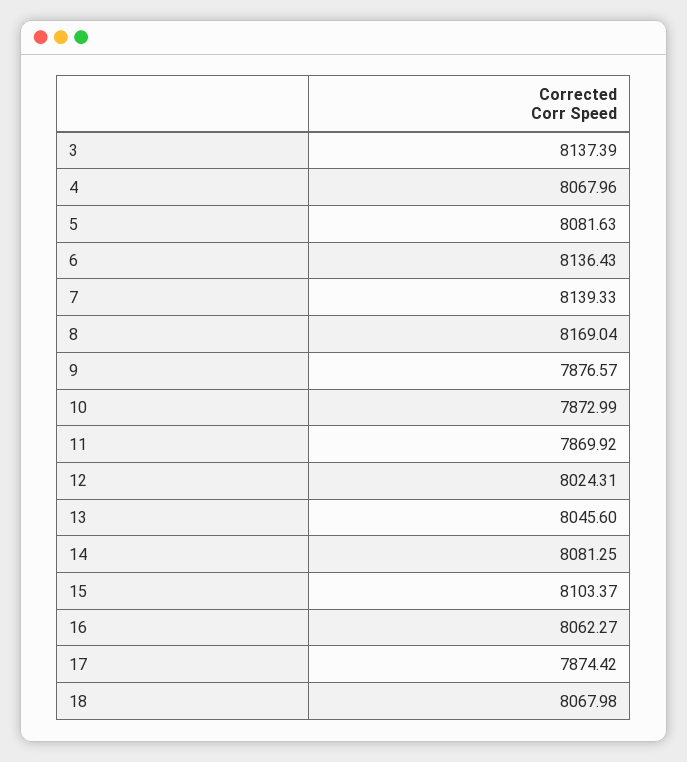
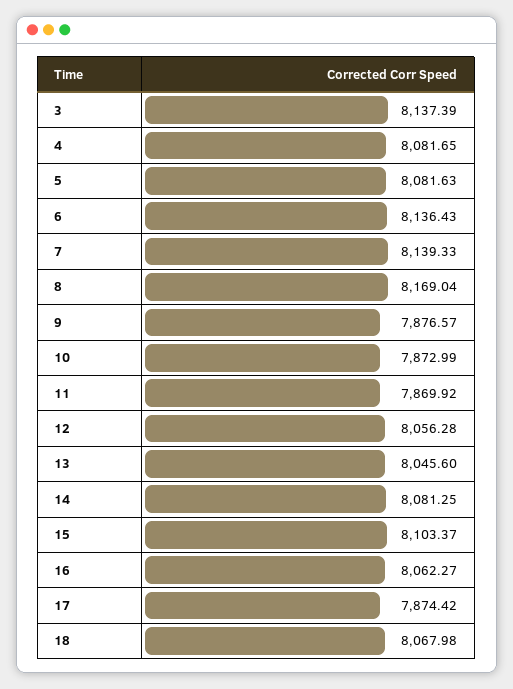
4: 8067.96 -> 8081.65
12: 8024.31 -> 8056.28

